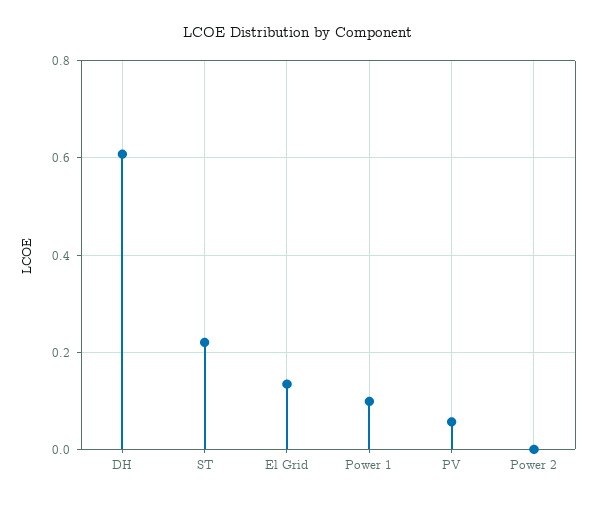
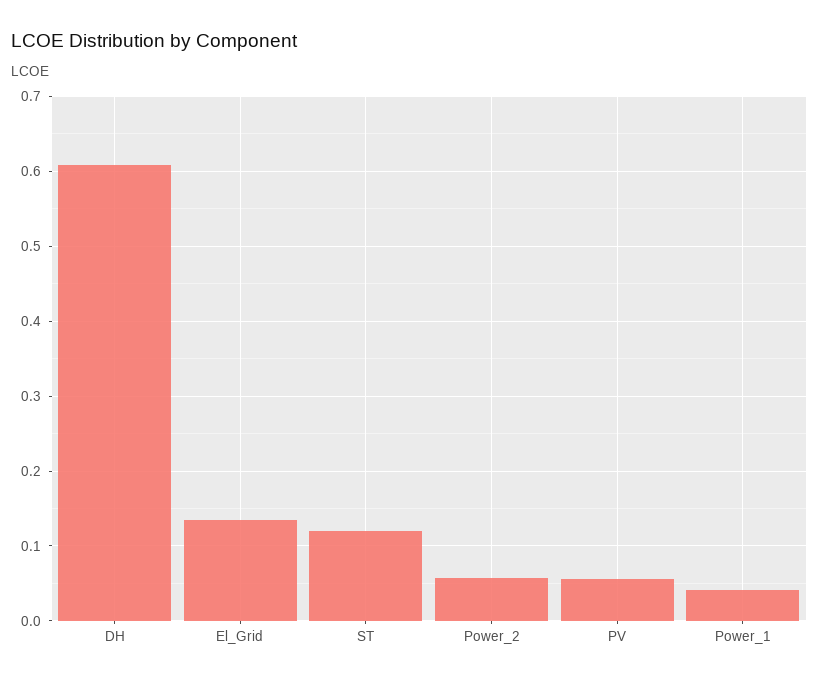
ST: 0.22 -> 0.12
Power 1: 0.1 -> 0.04
Power 2: 0 -> 0.06

